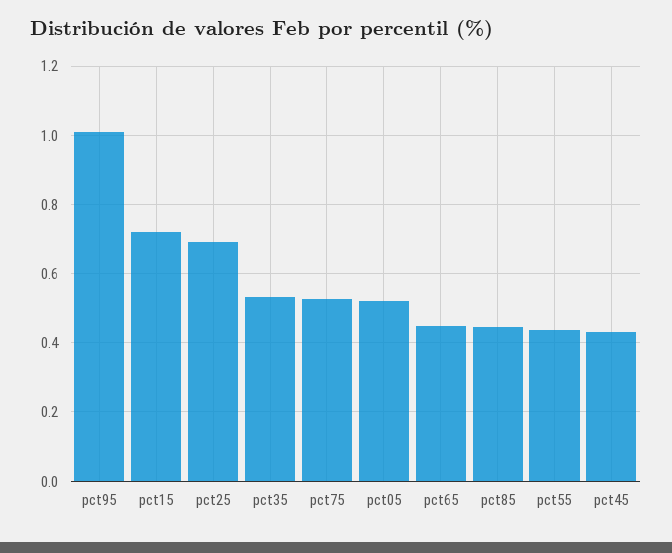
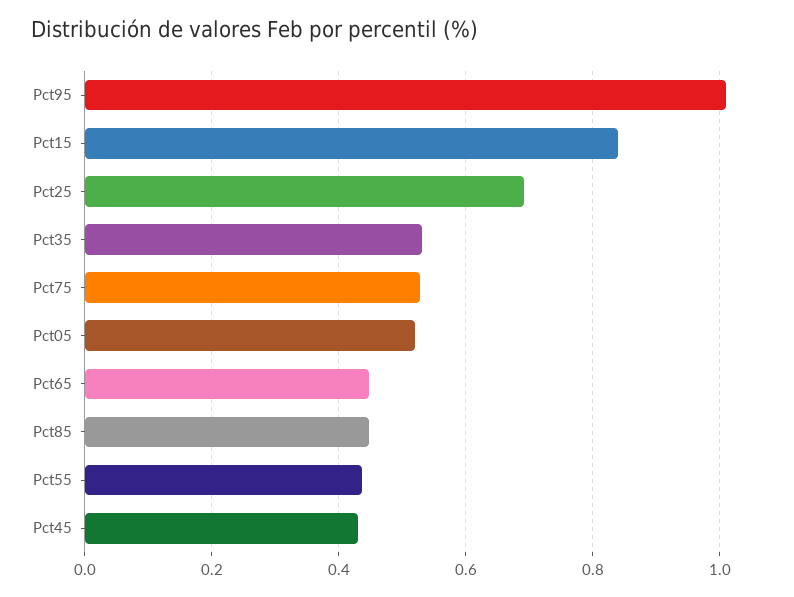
pct15: 0.72 -> 0.84

